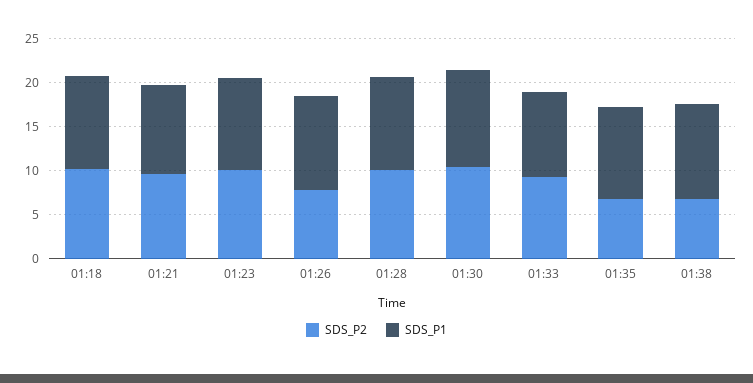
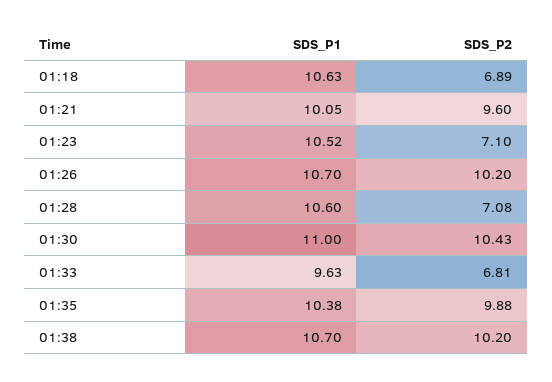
SDS_P2, 01:18: 10 -> 6.89
SDS_P2, 01:23: 10 -> 7.1
SDS_P2, 01:26: 8 -> 10.2
SDS_P2, 01:28: 10 -> 7.08
SDS_P2, 01:33: 9 -> 6.81
SDS_P2, 01:35: 7 -> 9.88
SDS_P2, 01:38: 7 -> 10.2

